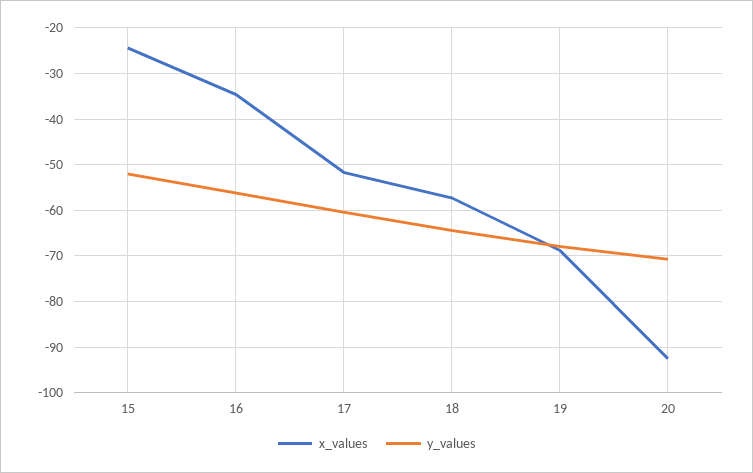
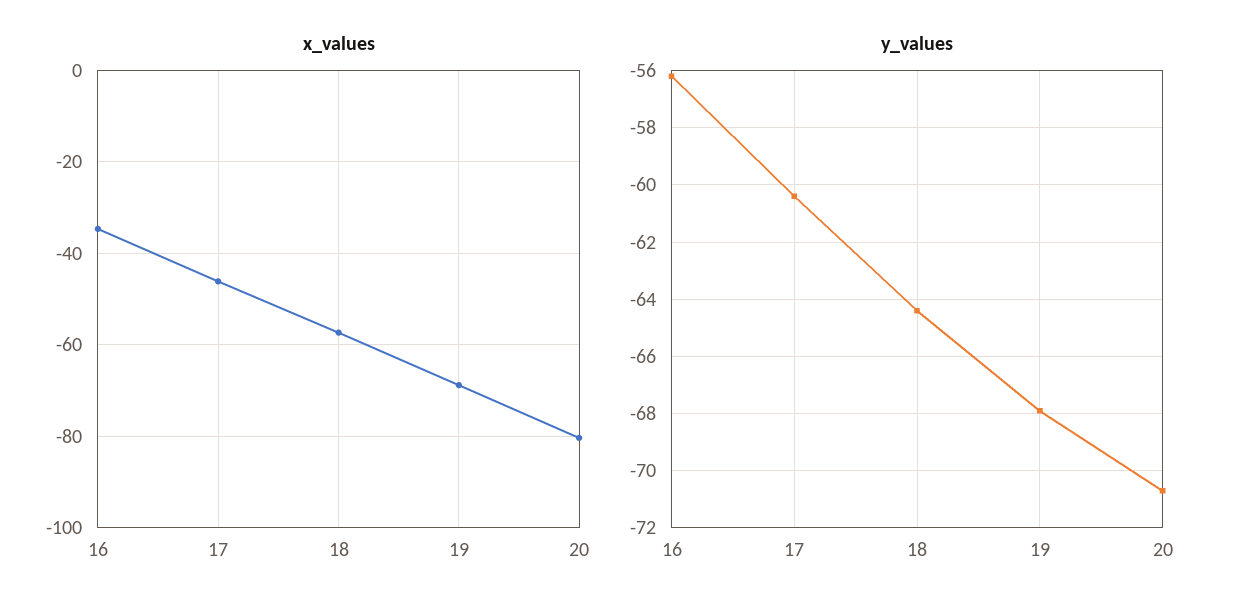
x_values, 15: -24 -> none
y_values, 15: -52 -> none
x_values, 17: -52 -> -46
x_values, 20: -92 -> -80

